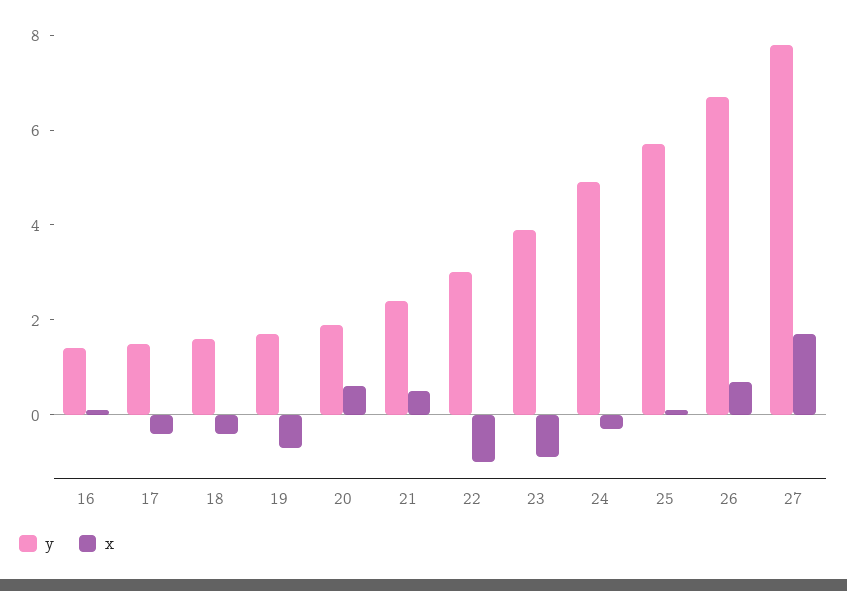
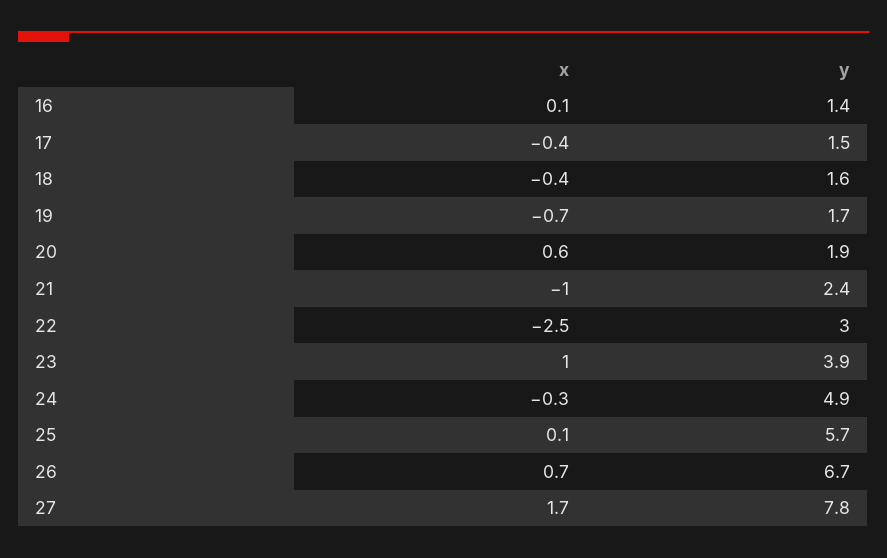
x, 21: 0.5 -> -1
x, 22: -1 -> -2.5
x, 23: -1 -> 1

